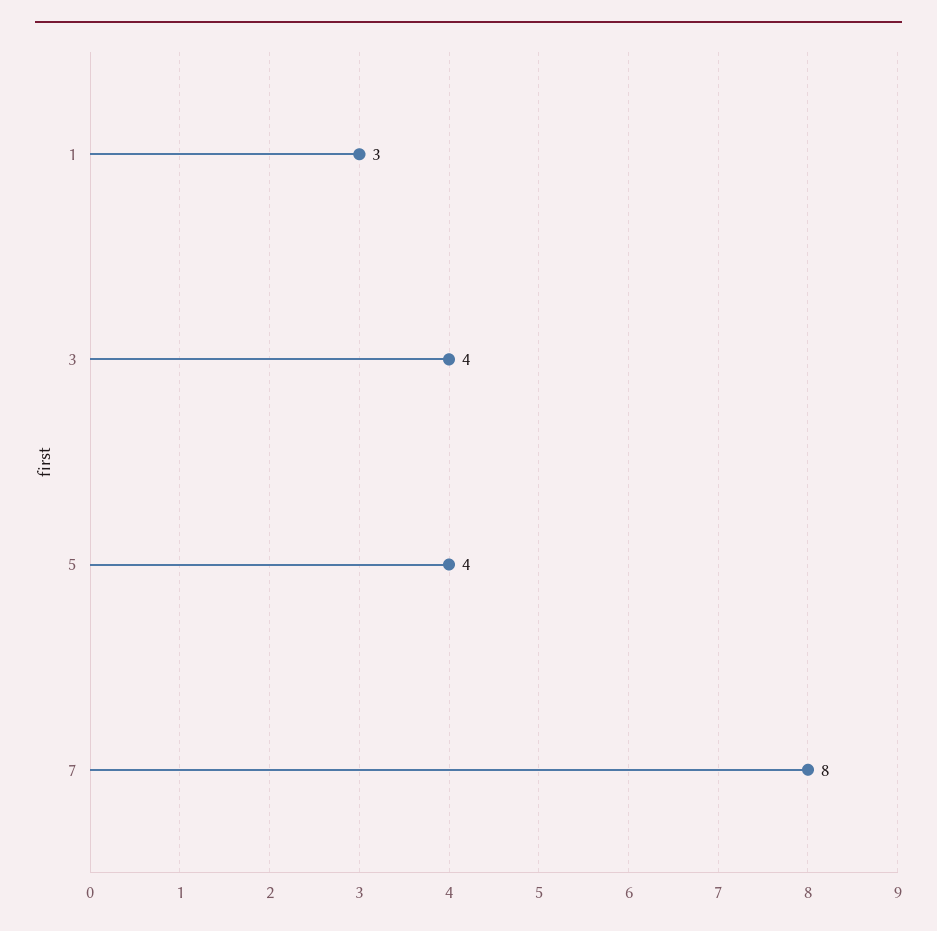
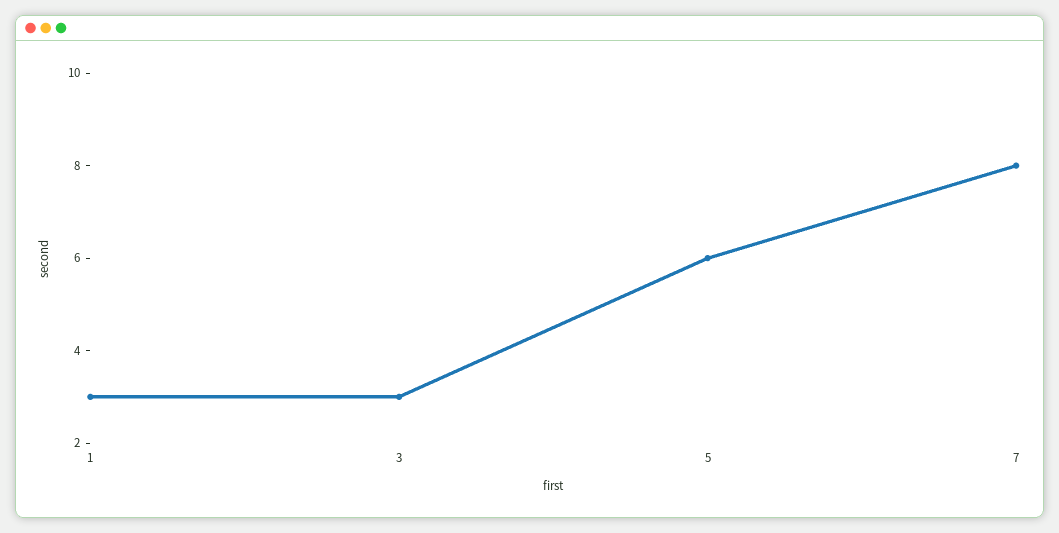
3: 4 -> 3
5: 4 -> 6

